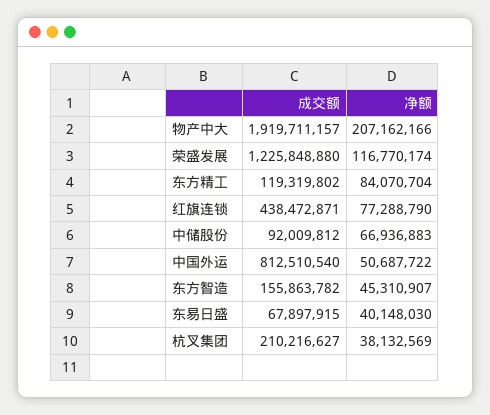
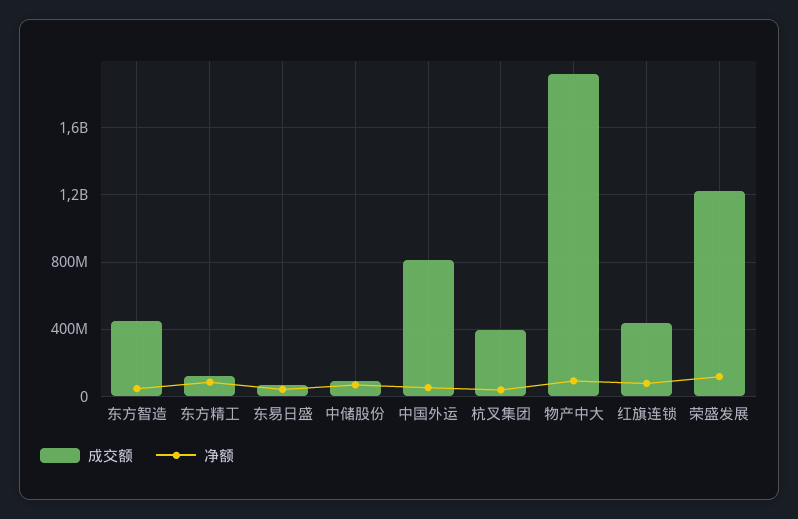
净额, 物产中大: 207162166 -> 100000000
成交额, 东方智造: 155863782 -> 450000000
成交额, 杭叉集团: 210216627 -> 400000000

